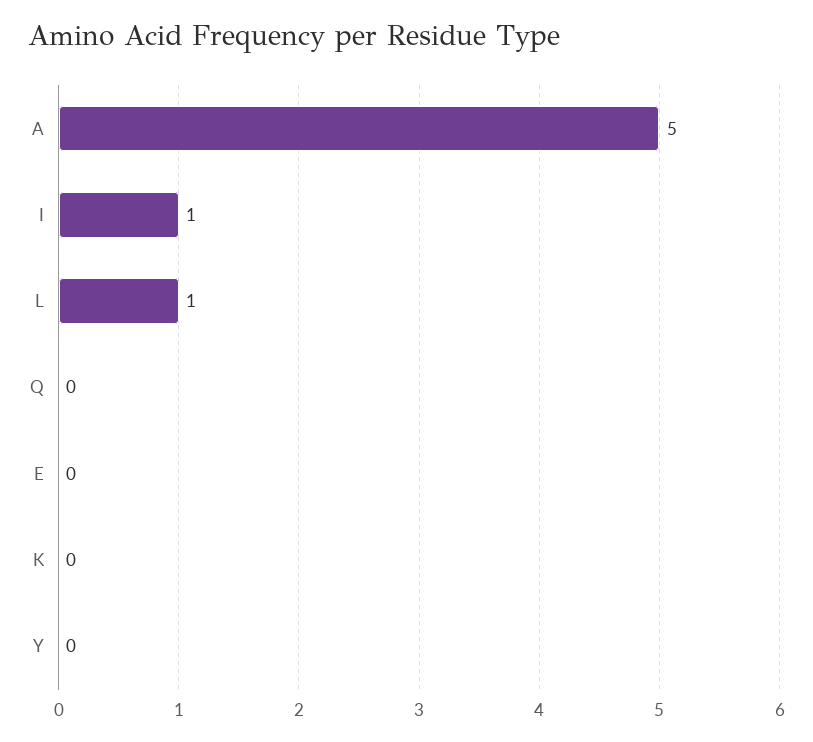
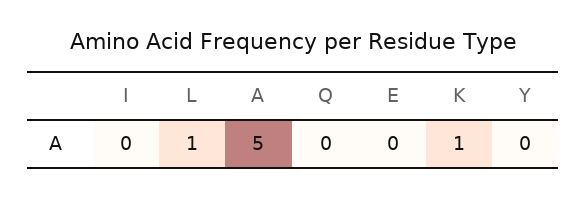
I: 1 -> 0
K: 0 -> 1

